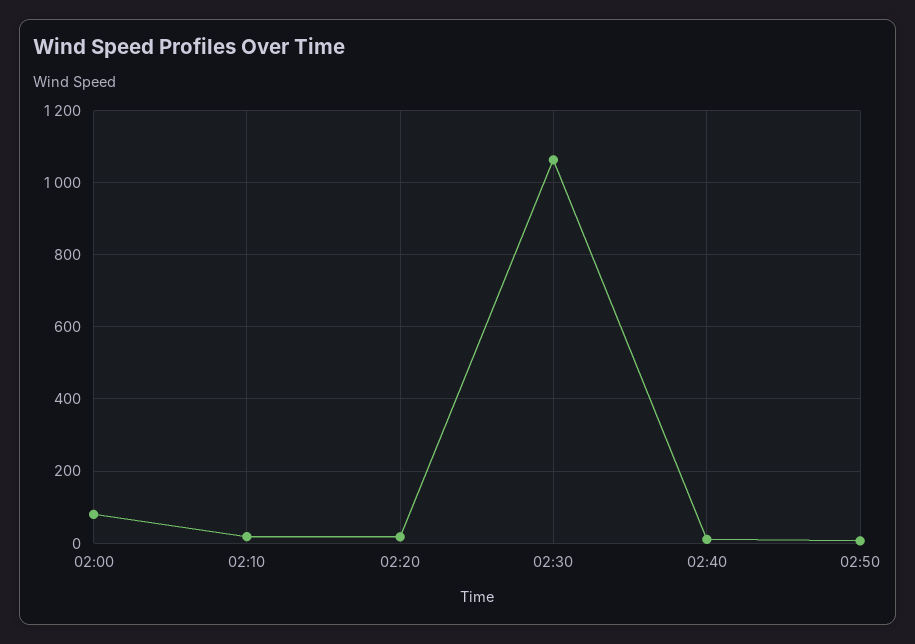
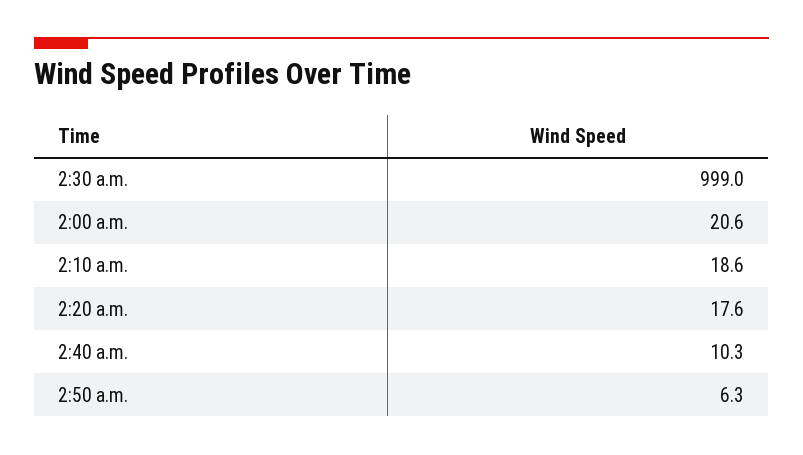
02:00: 80 -> 20.6
02:30: 1060 -> 999

